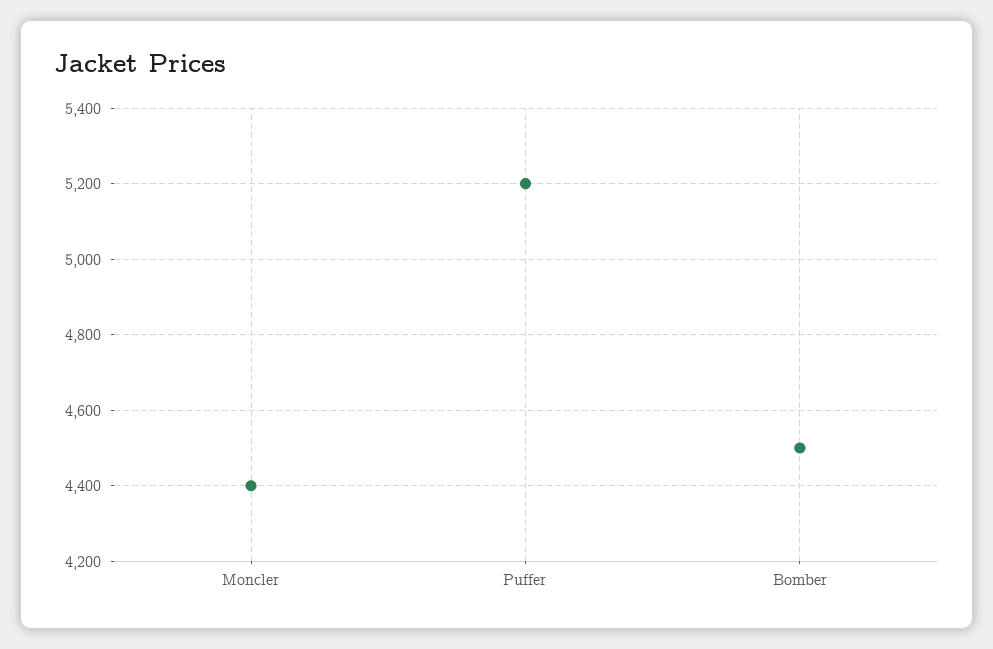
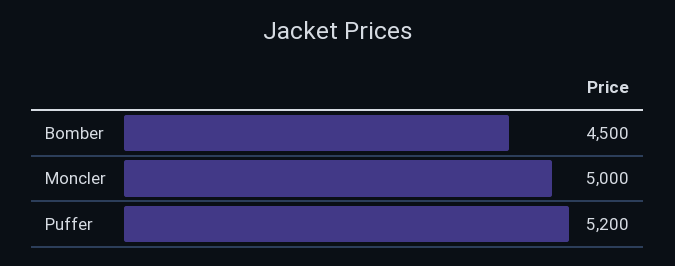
Moncler: 4400 -> 5000

